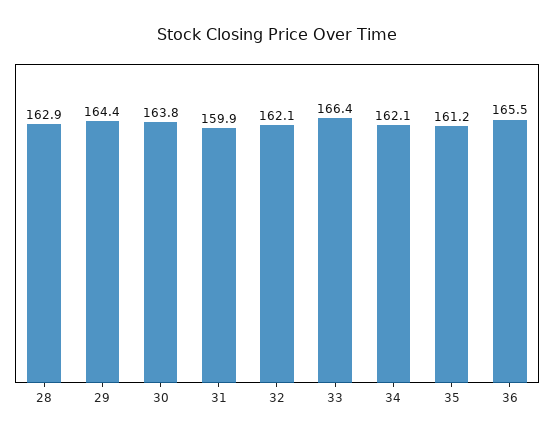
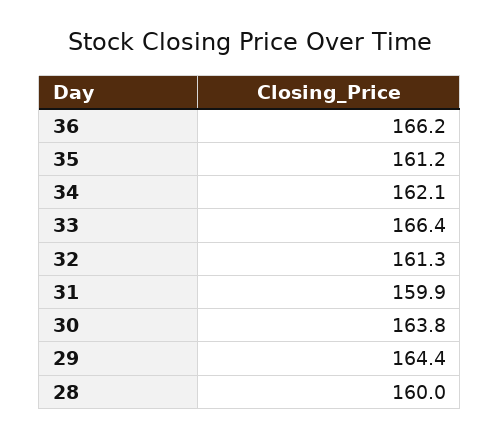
28: 162.9 -> 160
32: 162.1 -> 161.3
36: 165.5 -> 166.2

